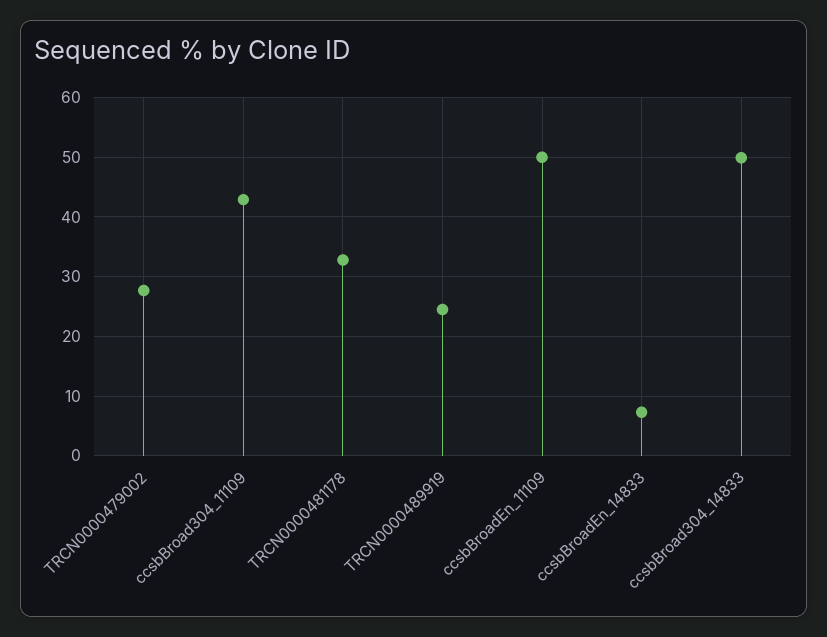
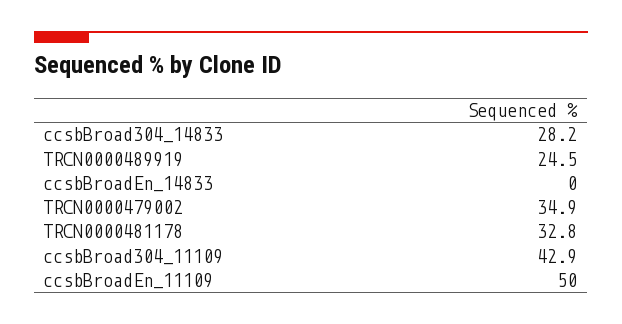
TRCN0000479002: 28 -> 34.9
ccsbBroadEn_14833: 8 -> 0
ccsbBroad304_14833: 50 -> 28.2

